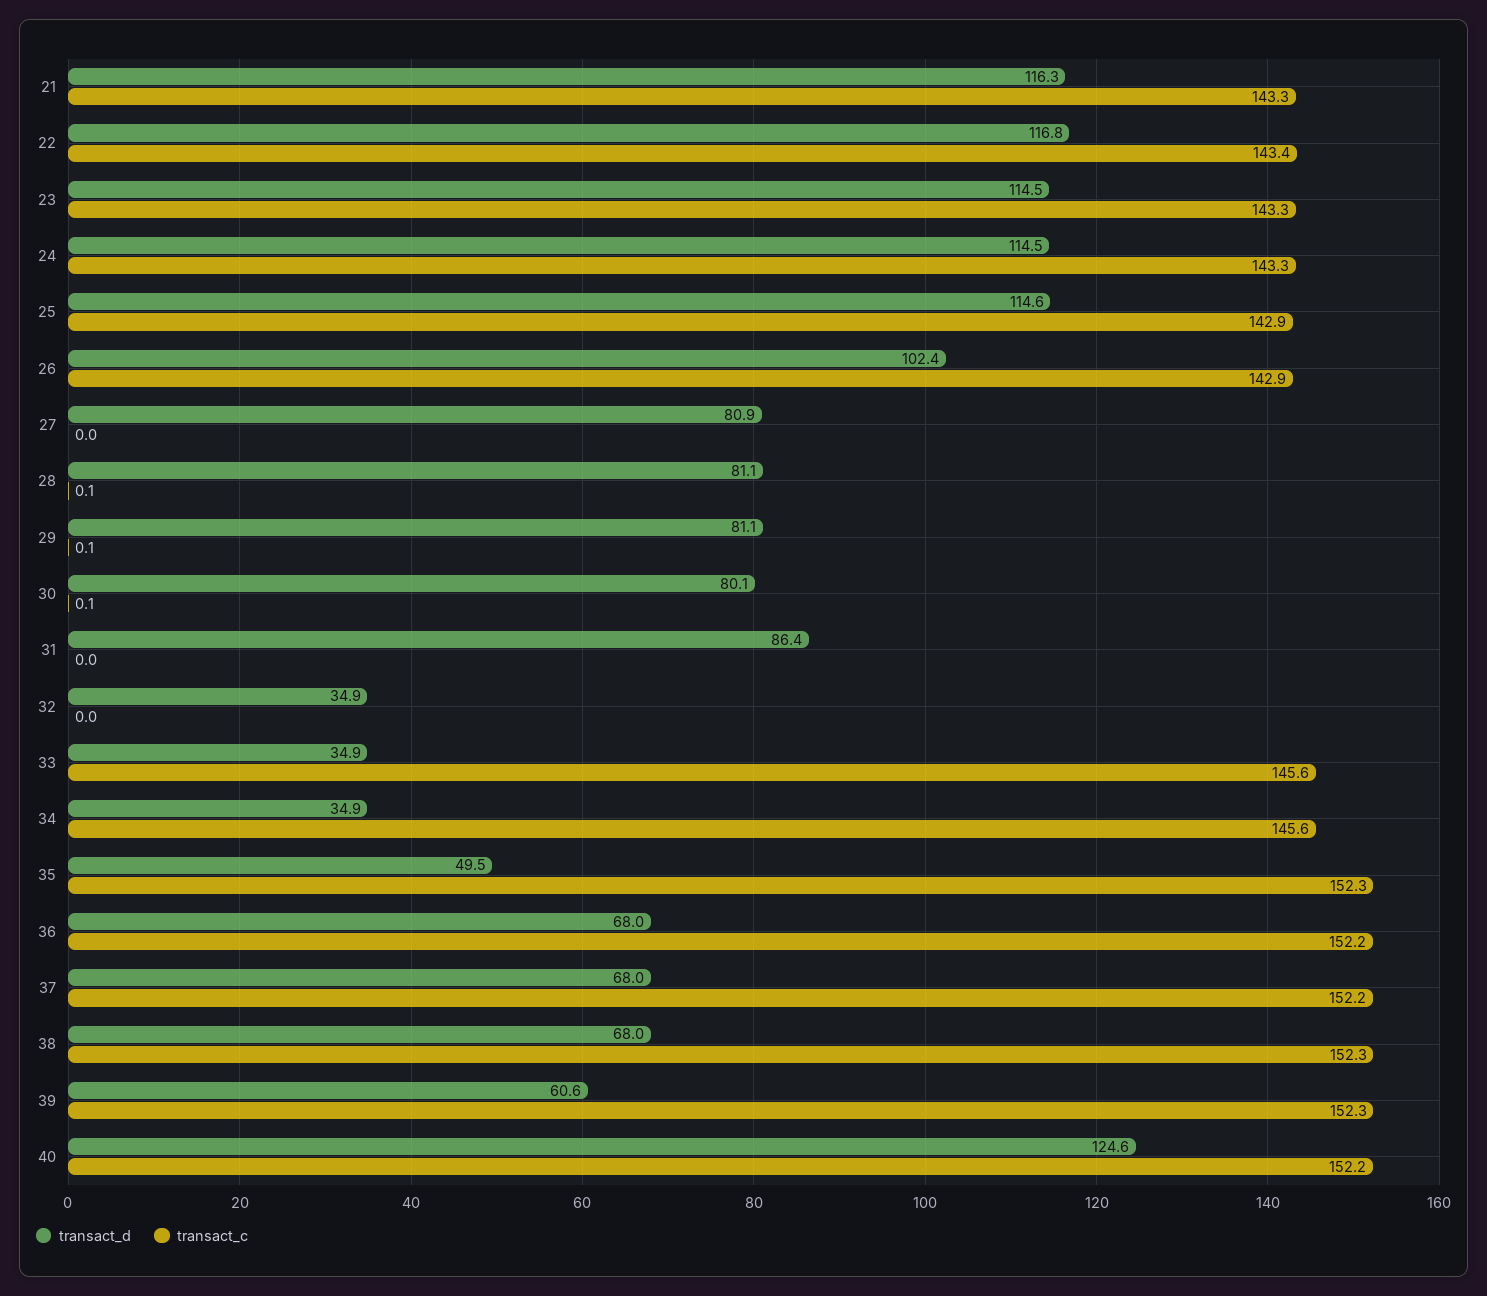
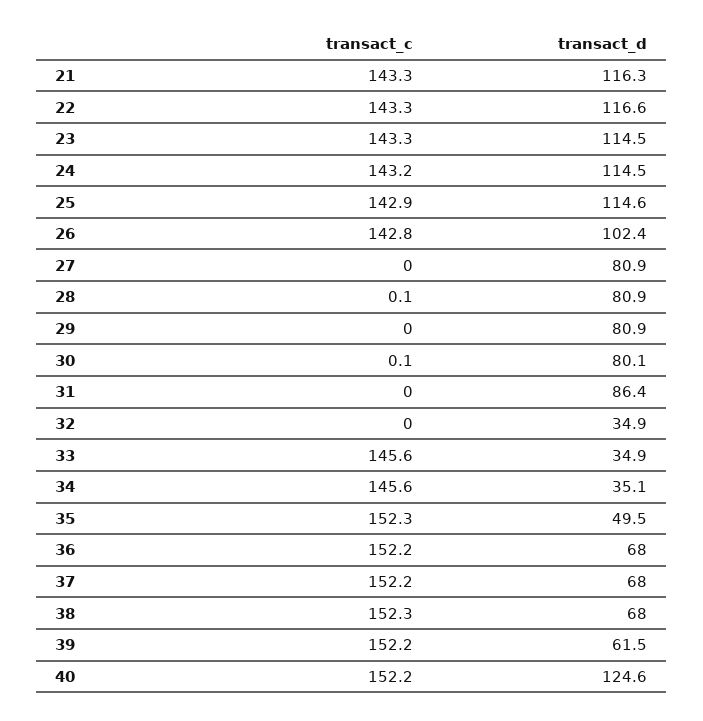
transact_d, 22: 116.8 -> 116.6
transact_c, 22: 143.4 -> 143.3
transact_c, 24: 143.3 -> 143.2
transact_c, 26: 142.9 -> 142.8
transact_d, 28: 81.1 -> 80.9
transact_d, 29: 81.1 -> 80.9
transact_c, 29: 0.1 -> 0
transact_d, 34: 34.9 -> 35.1
transact_d, 39: 60.6 -> 61.5
transact_c, 39: 152.3 -> 152.2

